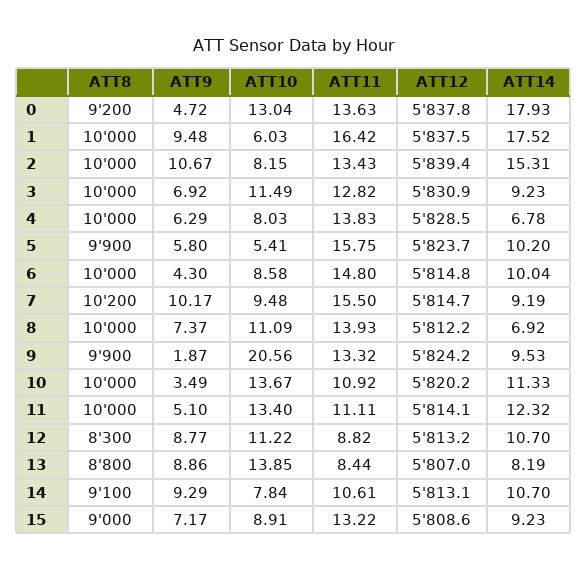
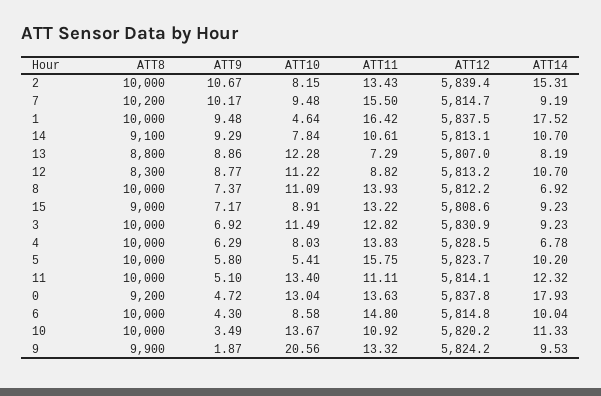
ATT10, 1: 6.03 -> 4.64
ATT8, 5: 9900 -> 10000
ATT10, 13: 13.85 -> 12.28
ATT11, 13: 8.44 -> 7.29

